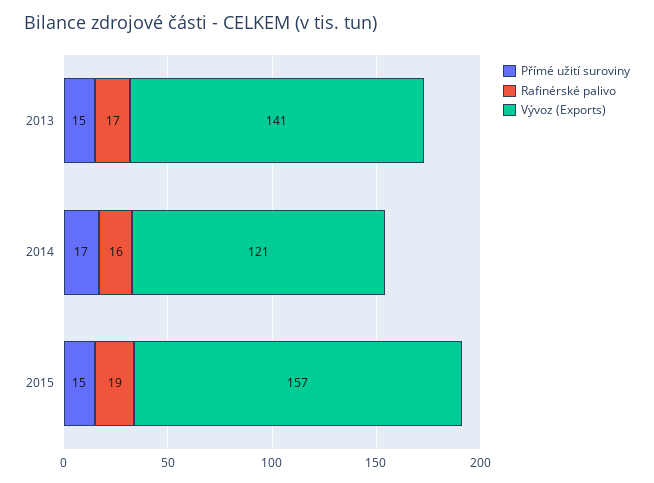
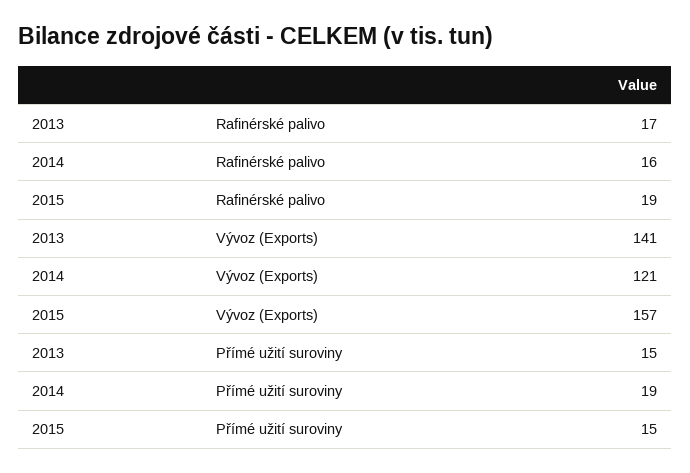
Přímé užití suroviny, 2014: 17 -> 19

